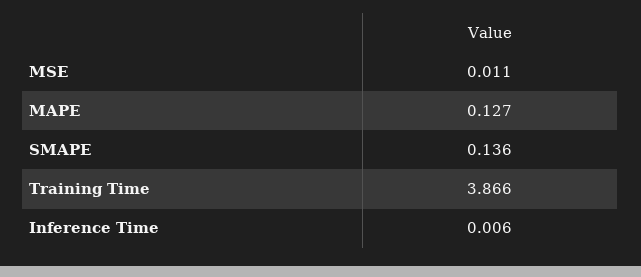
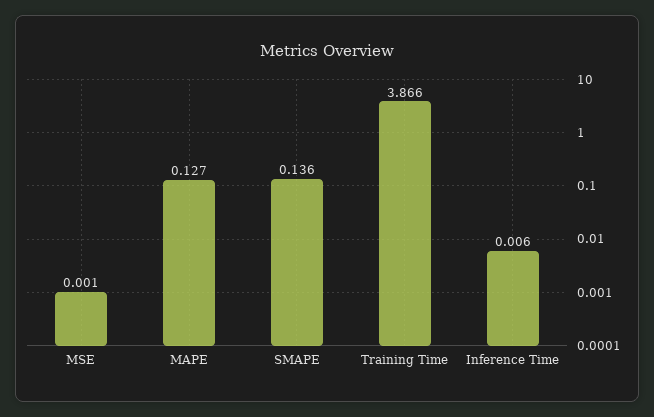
MSE: 0.011 -> 0.001

